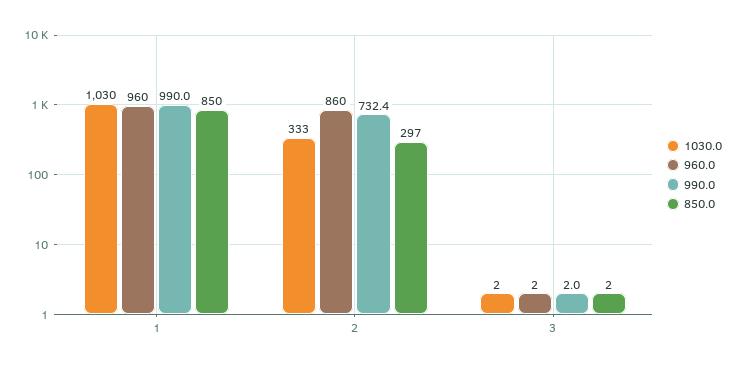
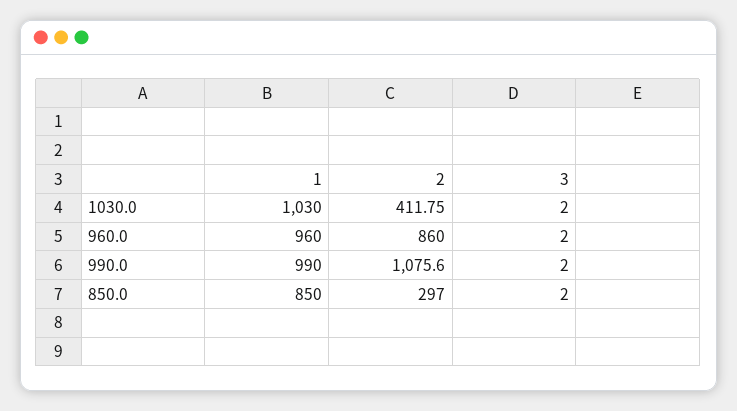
1030.0, 2: 333 -> 411.75
990.0, 2: 732.4 -> 1075.6

